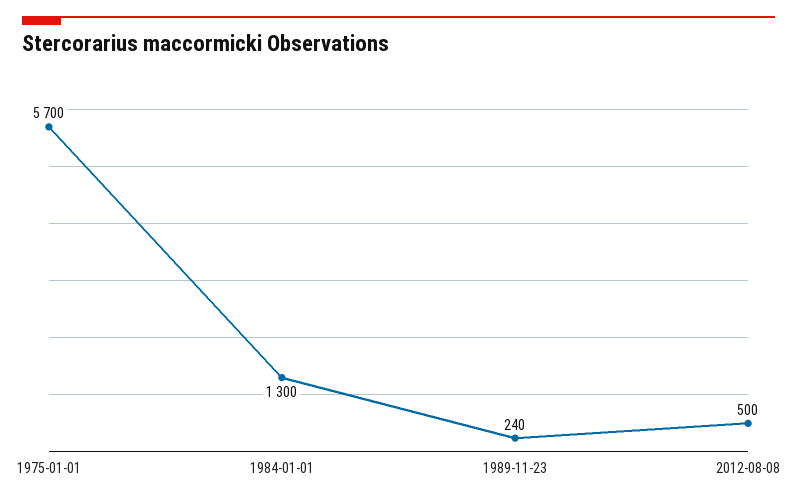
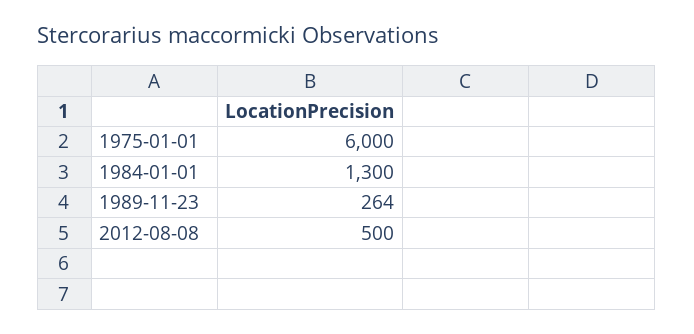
1975-01-01: 5700 -> 6000
1989-11-23: 240 -> 264

